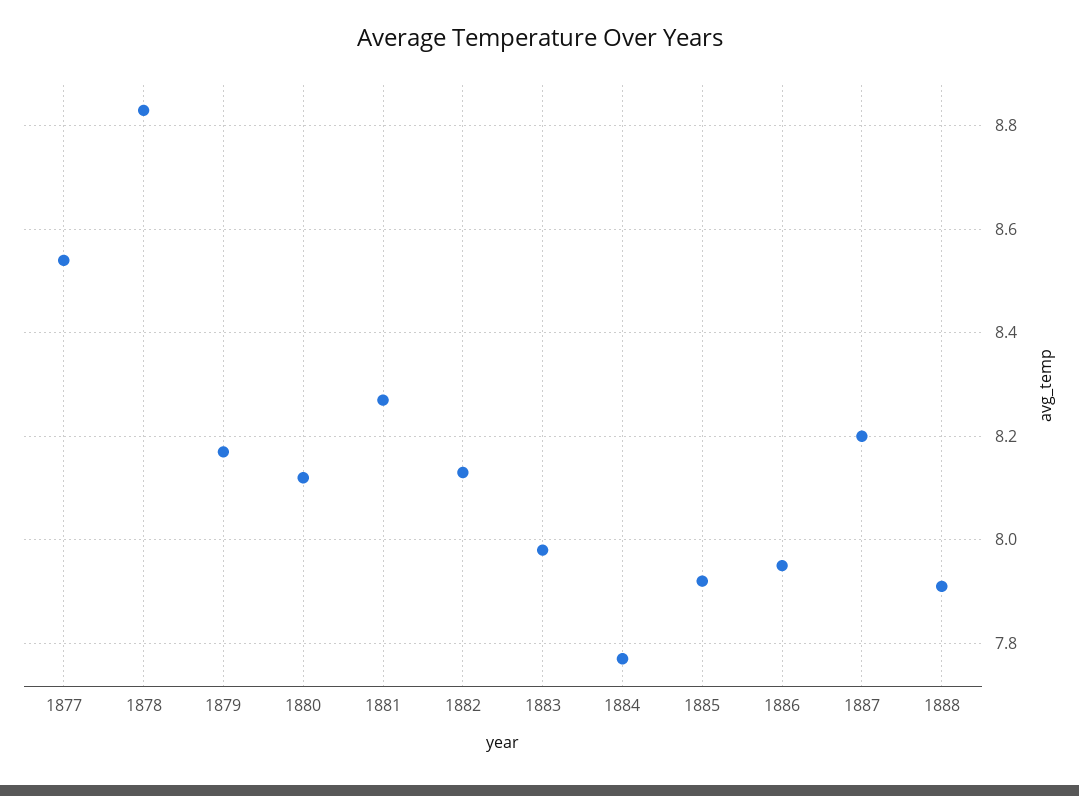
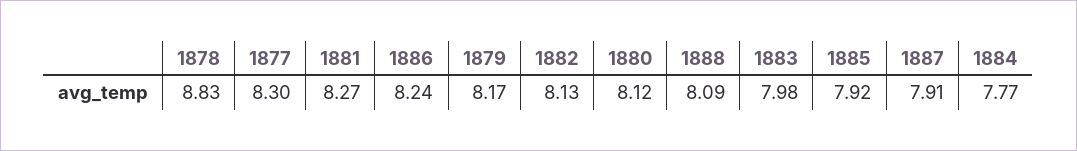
1877: 8.55 -> 8.3
1886: 7.95 -> 8.24
1887: 8.2 -> 7.91
1888: 7.9 -> 8.09

